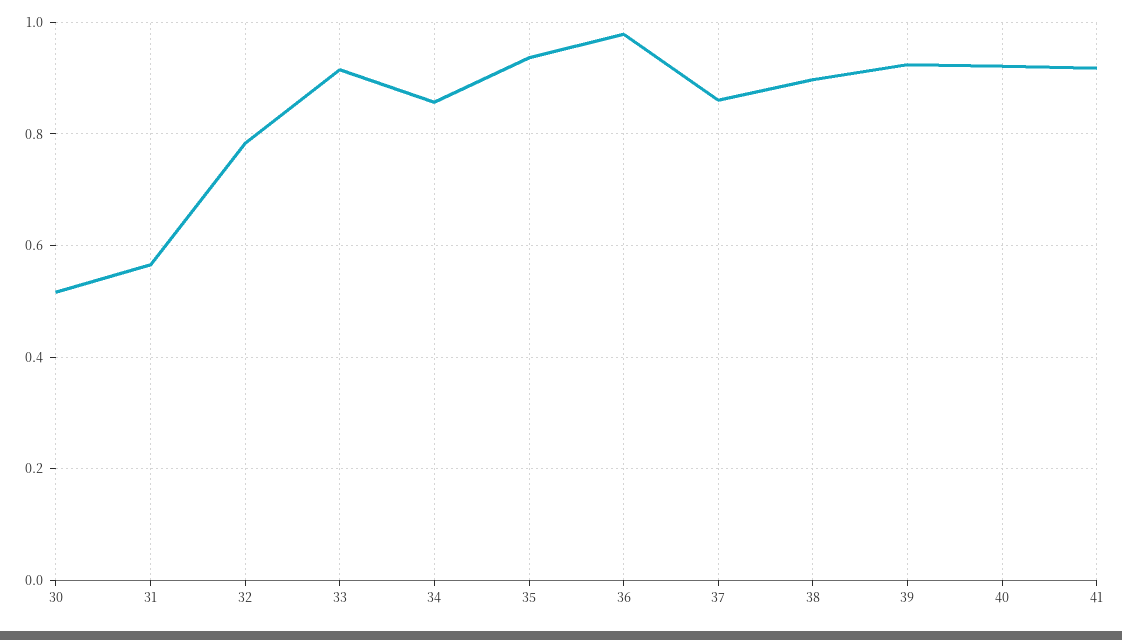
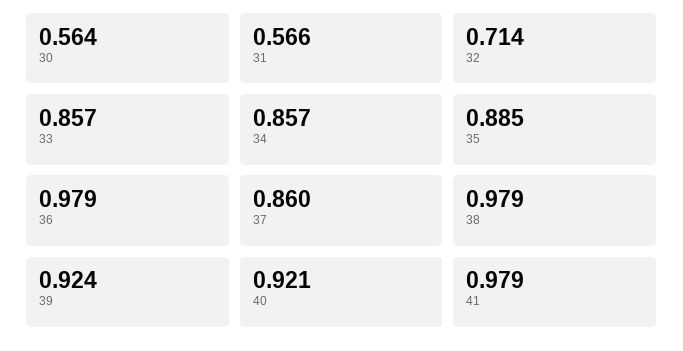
30: 0.52 -> 0.564
32: 0.78 -> 0.714
33: 0.92 -> 0.857
35: 0.94 -> 0.885
38: 0.9 -> 0.979
41: 0.92 -> 0.979

